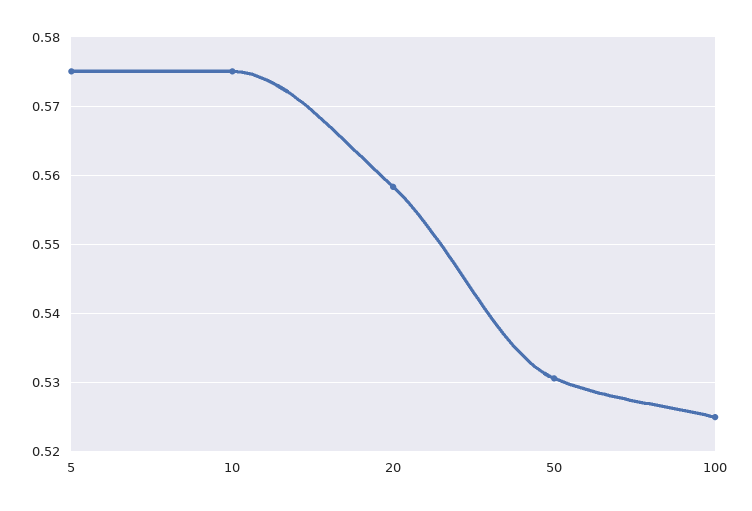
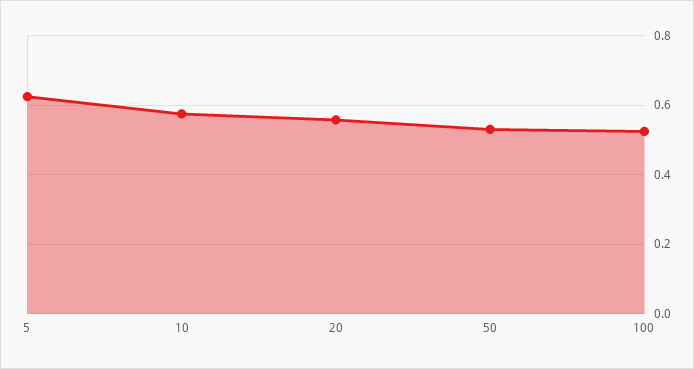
5: 0.575 -> 0.62

